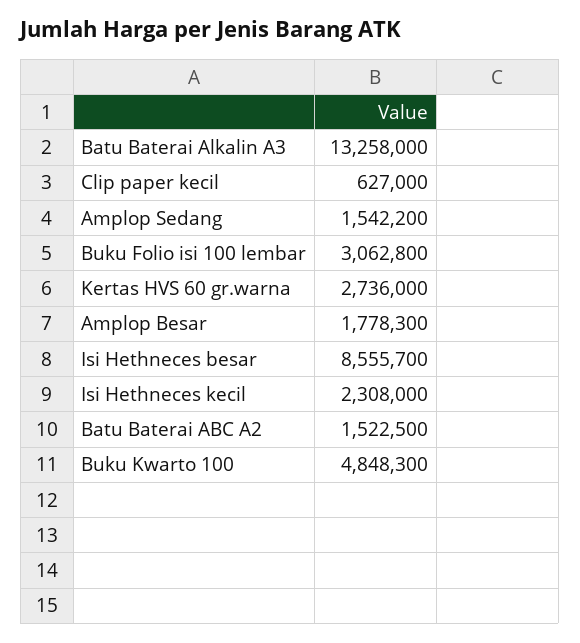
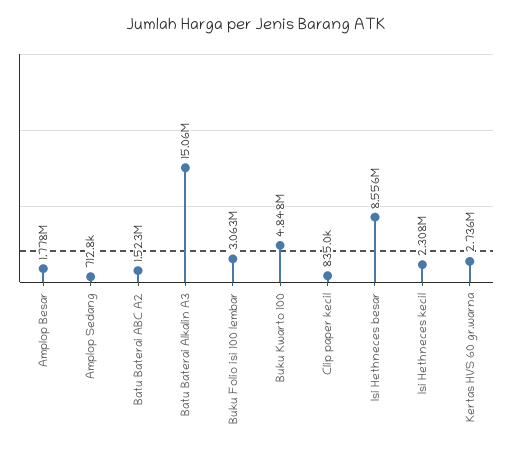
Batu Baterai Alkalin A3: 13258000 -> 15060000
Clip paper kecil: 627000 -> 835000
Amplop Sedang: 1542200 -> 712800

